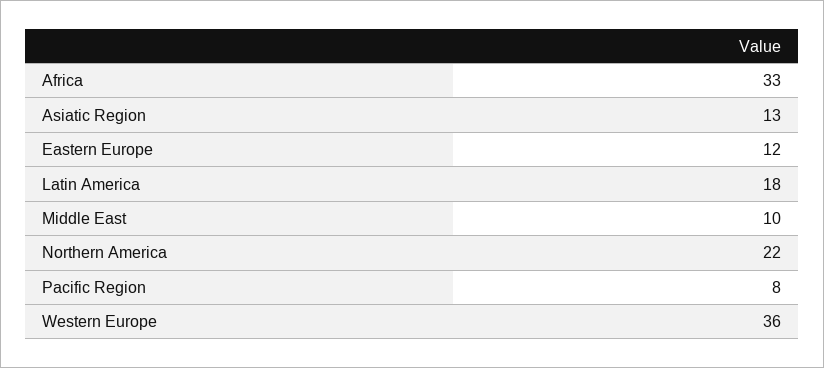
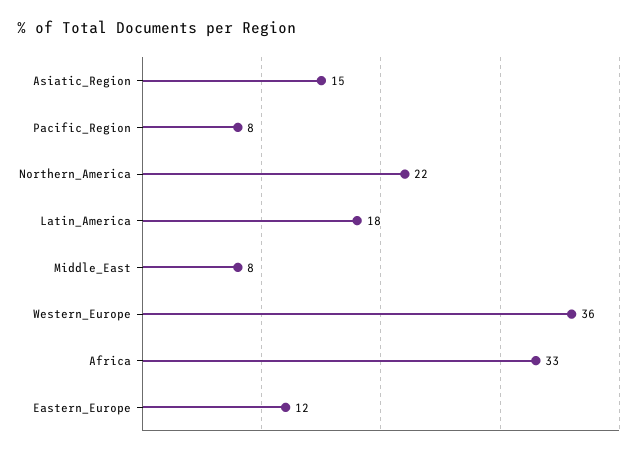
Asiatic Region: 13 -> 15
Middle East: 10 -> 8

